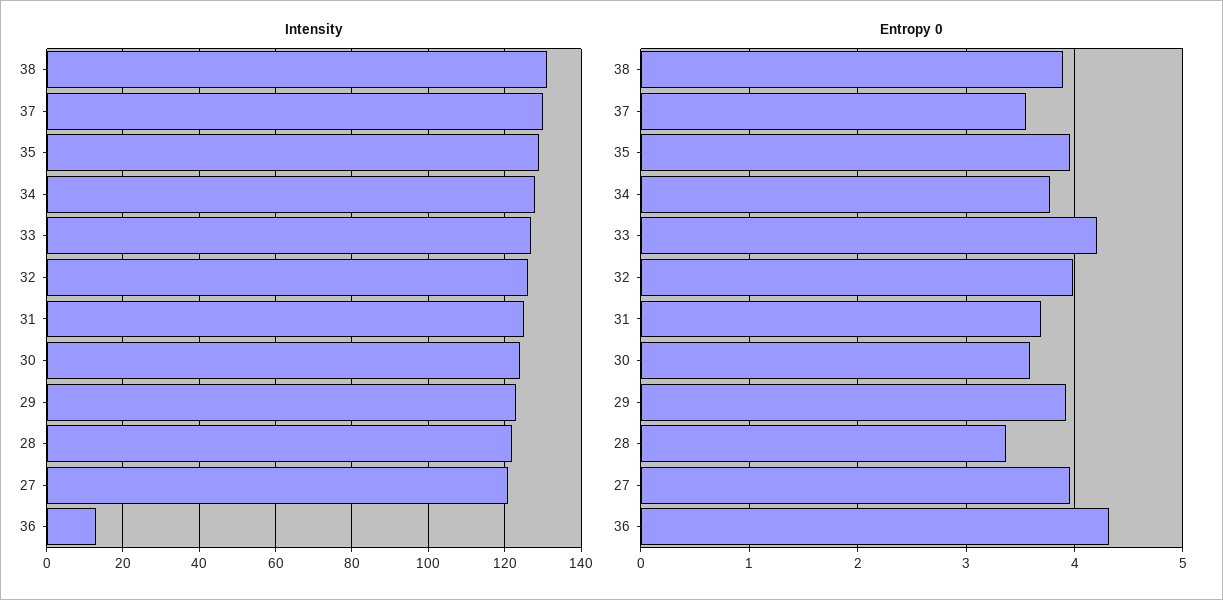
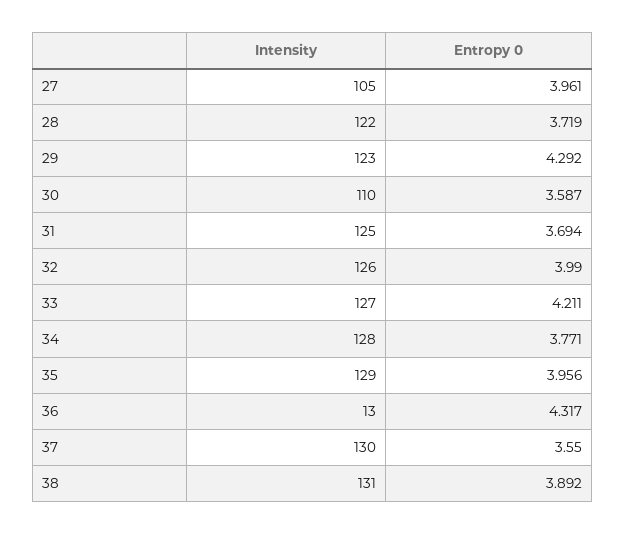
Intensity, 30: 125 -> 110
Intensity, 27: 120 -> 105
Entropy 0, 29: 3.9 -> 4.292
Entropy 0, 28: 3.4 -> 3.719

